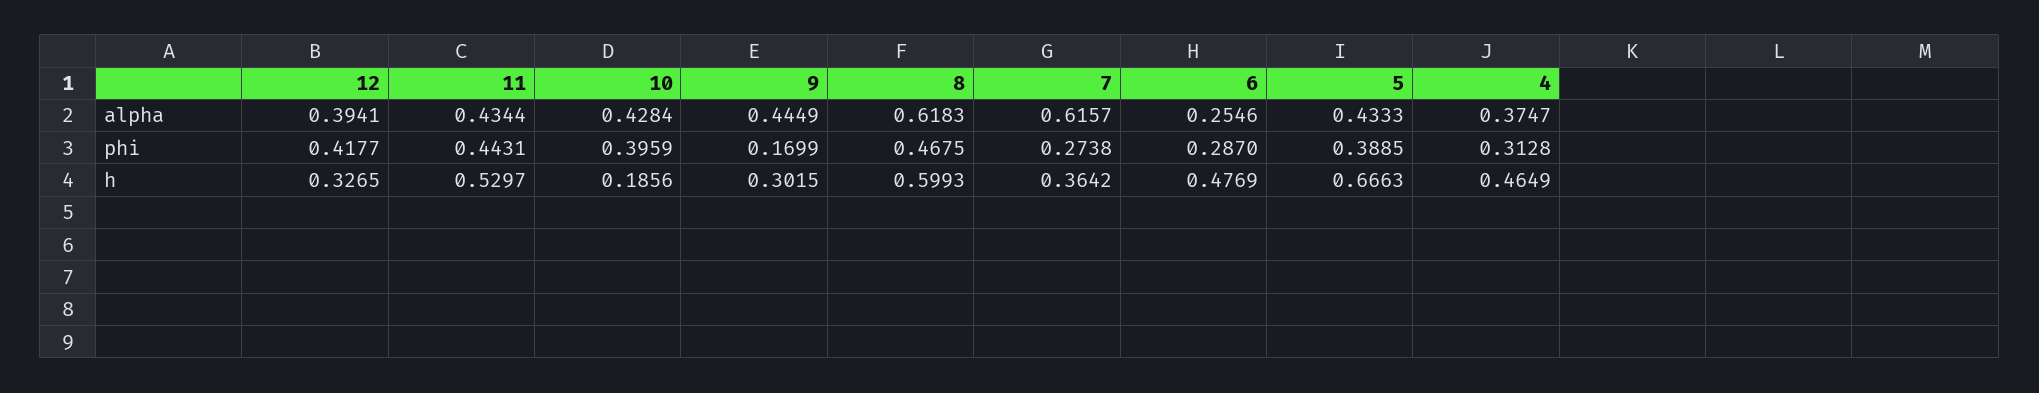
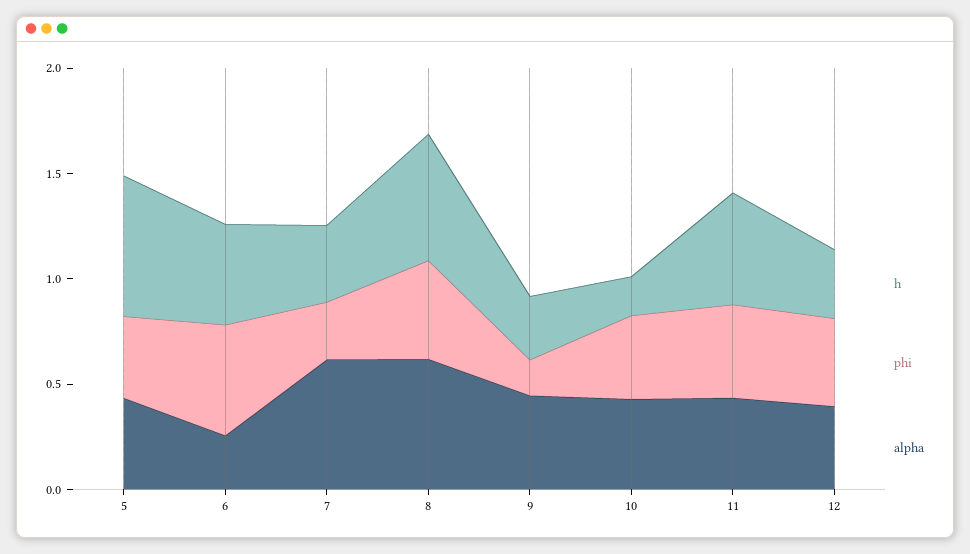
alpha, 4: 0.3747 -> none
phi, 6: 0.287 -> 0.5
phi, 4: 0.3128 -> none
h, 4: 0.4649 -> none

